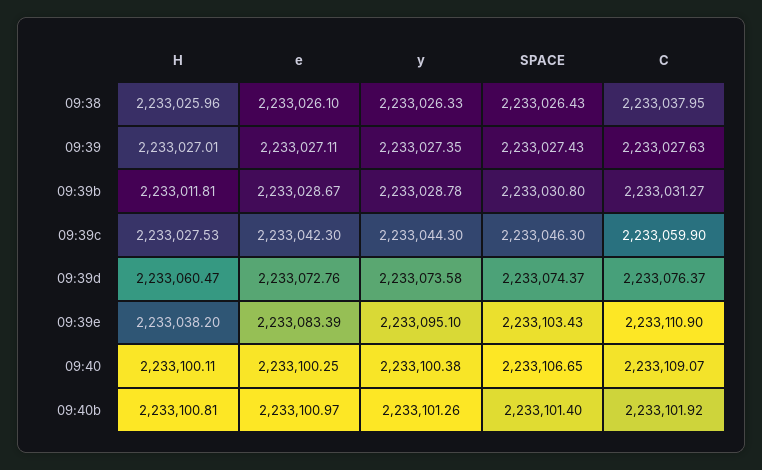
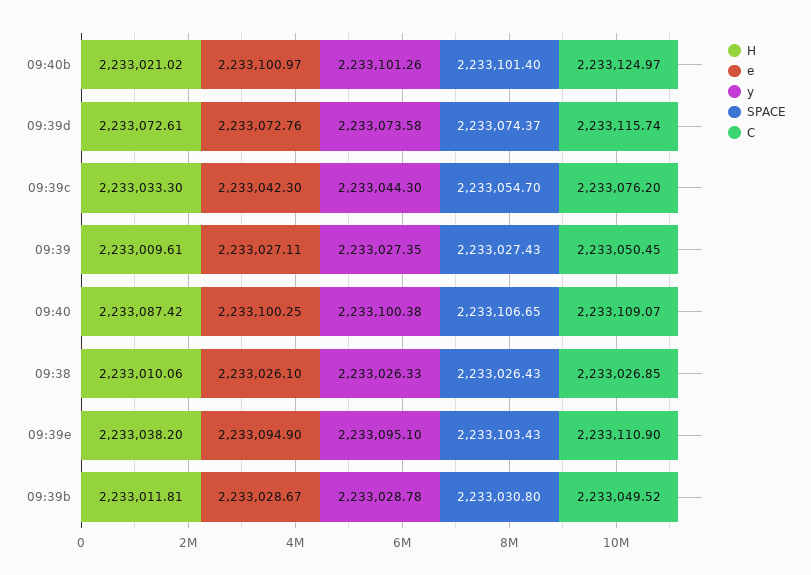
H, 09:38: 2233025.96 -> 2233010.06
C, 09:38: 2233037.95 -> 2233026.85
H, 09:39: 2233027.01 -> 2233009.61
C, 09:39: 2233027.63 -> 2233050.45
C, 09:39b: 2233031.27 -> 2233049.52
H, 09:39c: 2233027.53 -> 2233033.3
SPACE, 09:39c: 2233046.3 -> 2233054.7
C, 09:39c: 2233059.9 -> 2233076.2
H, 09:39d: 2233060.47 -> 2233072.61
C, 09:39d: 2233076.37 -> 2233115.74
e, 09:39e: 2233083.39 -> 2233094.9
H, 09:40: 2233100.11 -> 2233087.42
H, 09:40b: 2233100.81 -> 2233021.02
C, 09:40b: 2233101.92 -> 2233124.97

